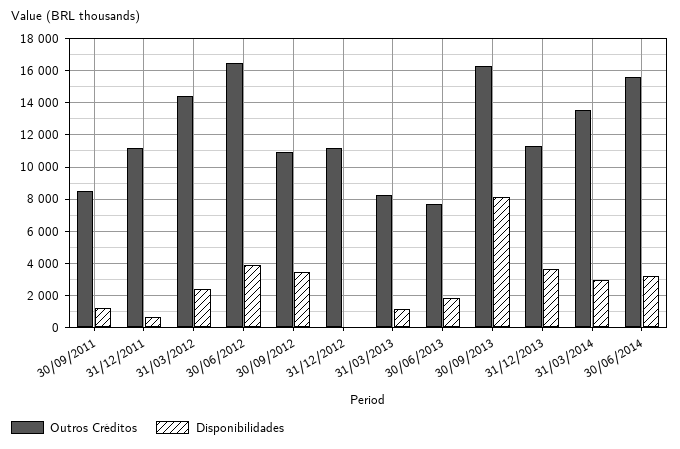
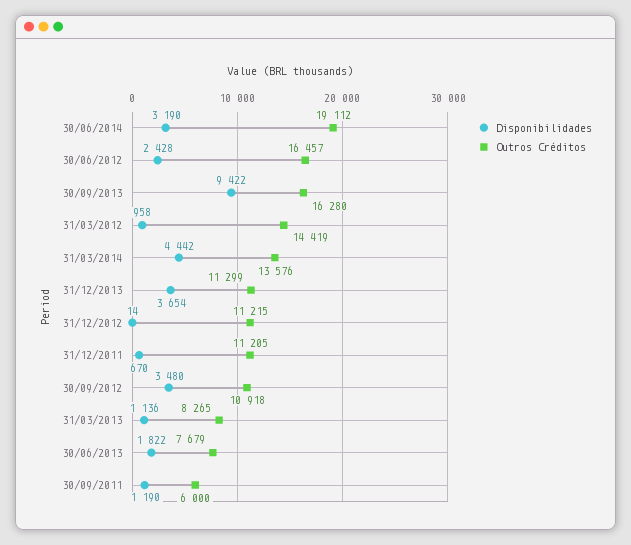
Outros Créditos, 30/09/2011: 8500 -> 6000
Disponibilidades, 31/03/2012: 2500 -> 958
Disponibilidades, 30/06/2012: 4000 -> 2428
Disponibilidades, 30/09/2013: 8000 -> 9422
Disponibilidades, 31/03/2014: 3000 -> 4442
Outros Créditos, 30/06/2014: 15500 -> 19112

